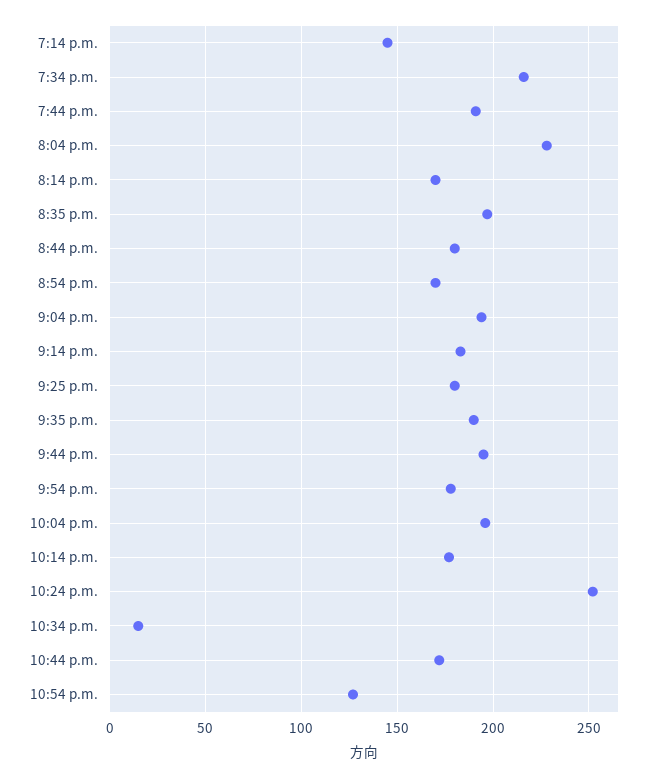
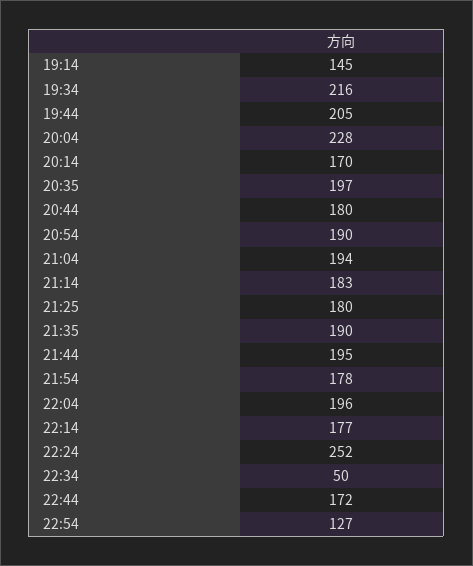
7:44 p.m.: 190 -> 205
8:54 p.m.: 170 -> 190
10:34 p.m.: 15 -> 50

